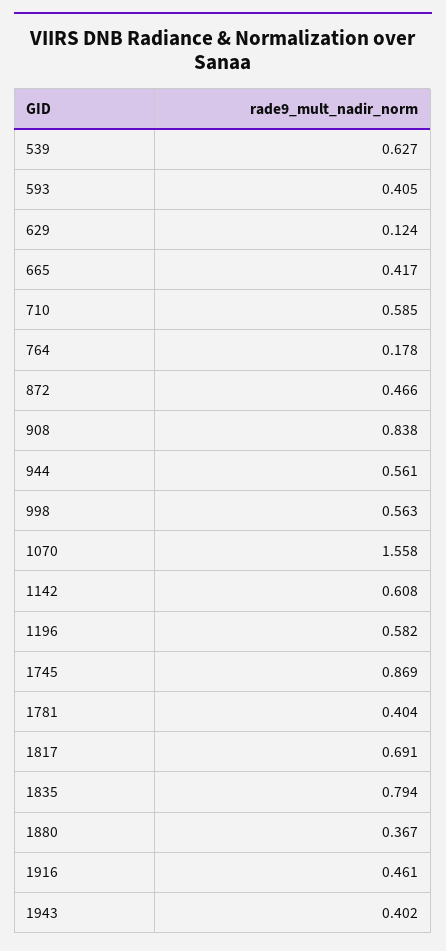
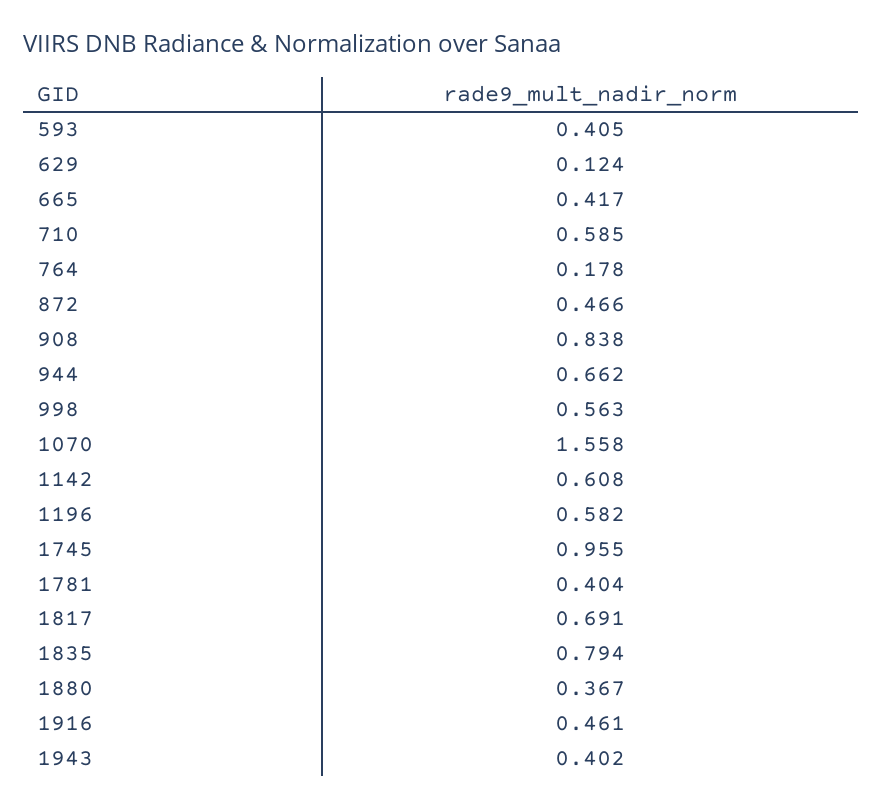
539: 0.627 -> none
944: 0.561 -> 0.662
1745: 0.869 -> 0.955

